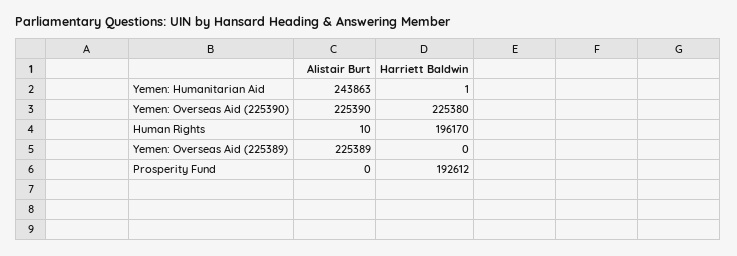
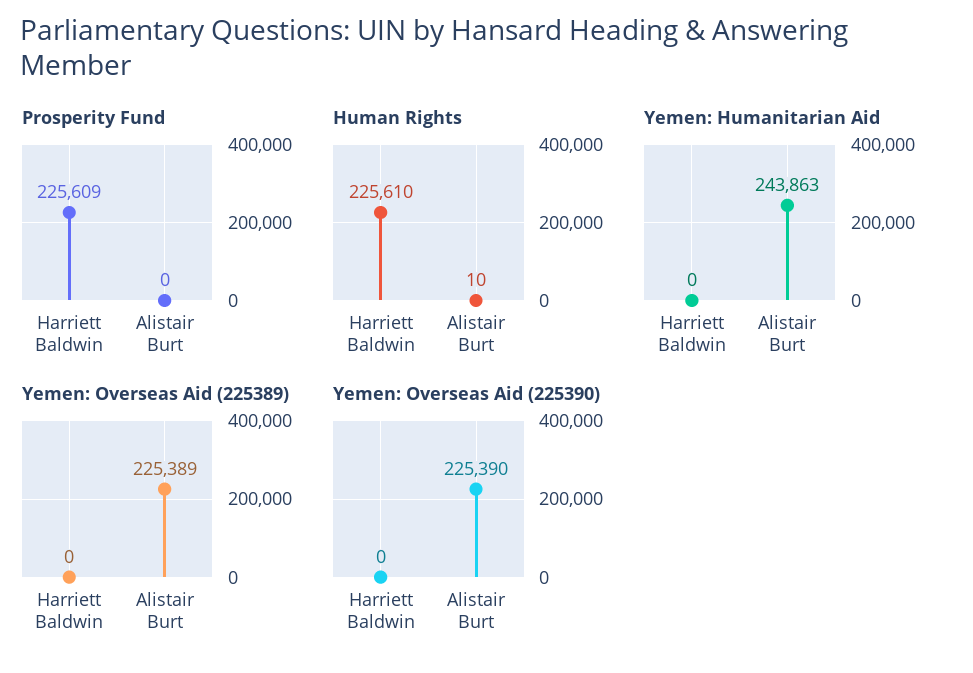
Yemen: Humanitarian Aid, Harriett Baldwin: 1 -> 0
Yemen: Overseas Aid (225390), Harriett Baldwin: 225380 -> 0
Human Rights, Harriett Baldwin: 196170 -> 225610
Prosperity Fund, Harriett Baldwin: 192612 -> 225609

